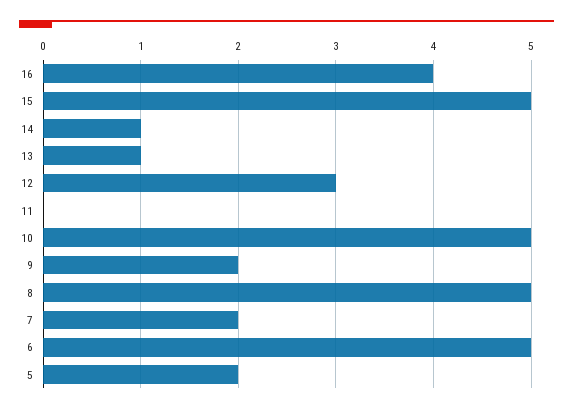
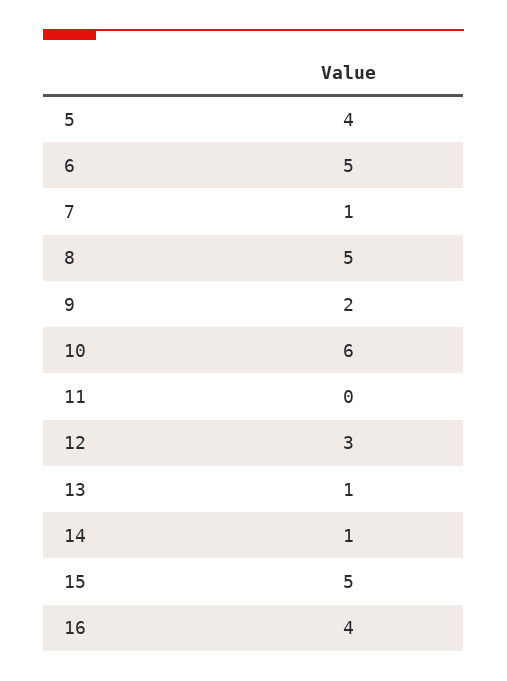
10: 5 -> 6
7: 2 -> 1
5: 2 -> 4

